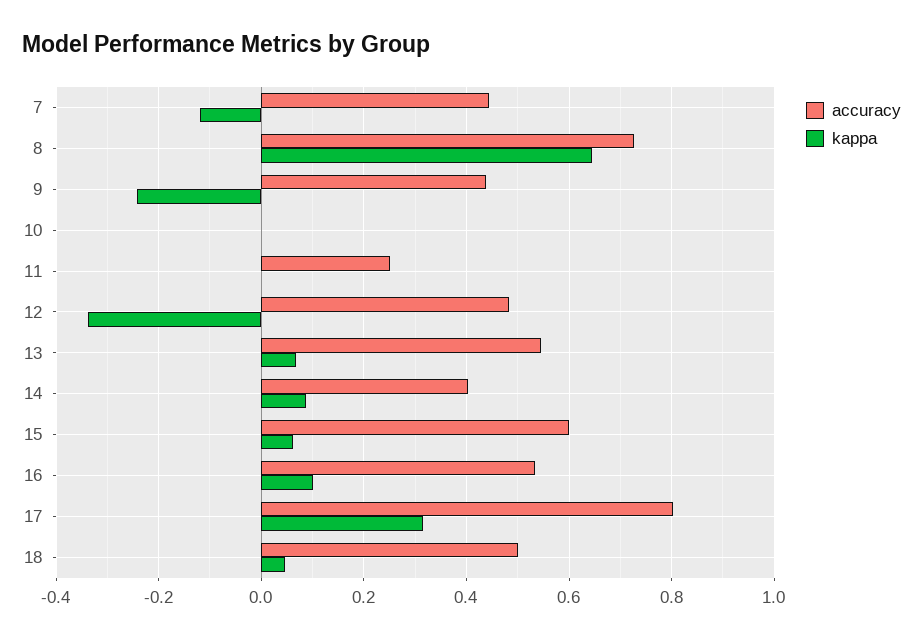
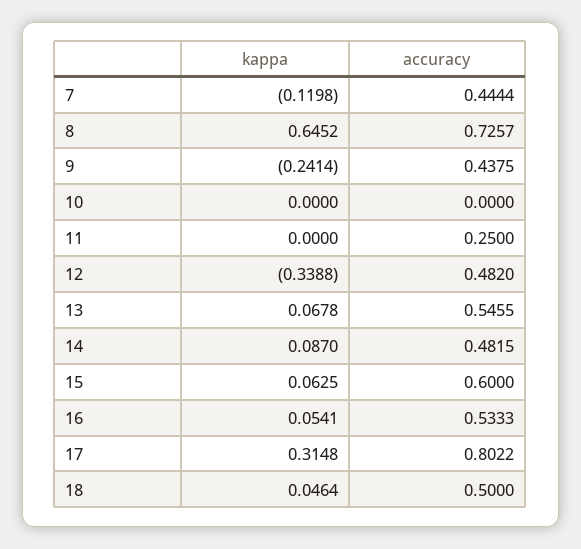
accuracy, 14: 0.4 -> 0.4815
kappa, 16: 0.1 -> 0.0541

